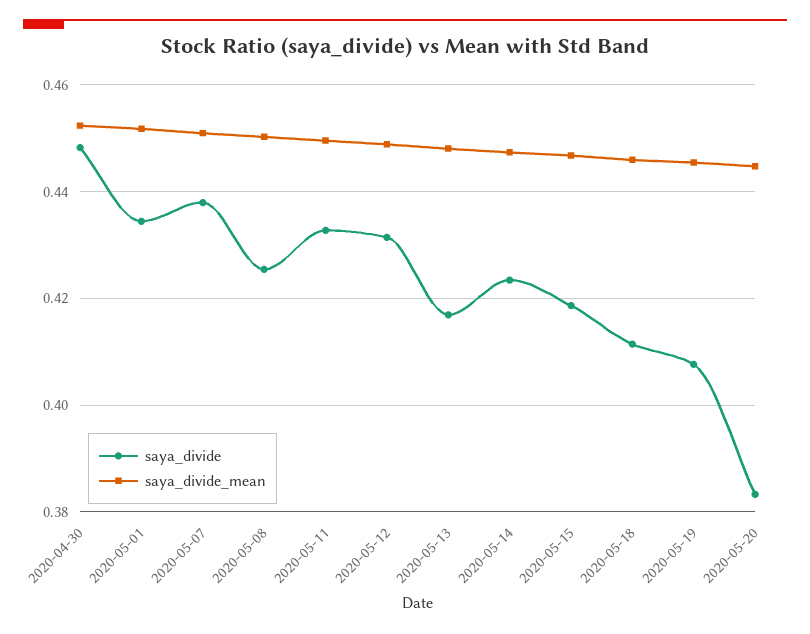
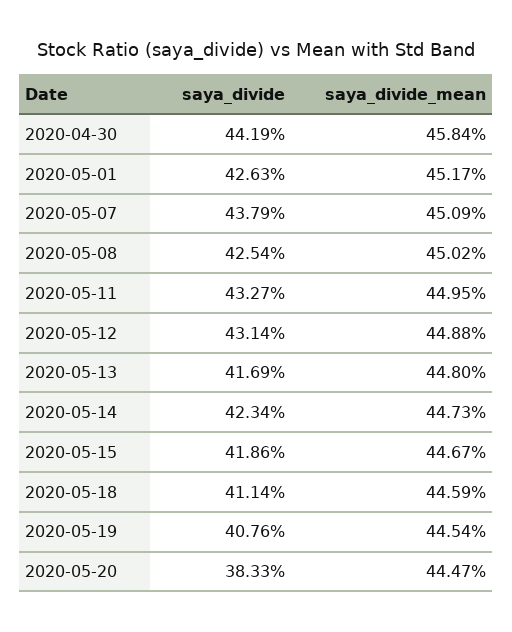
saya_divide, 2020-04-30: 0.448 -> 0.4419
saya_divide_mean, 2020-04-30: 0.452 -> 0.4584
saya_divide, 2020-05-01: 0.434 -> 0.4263

